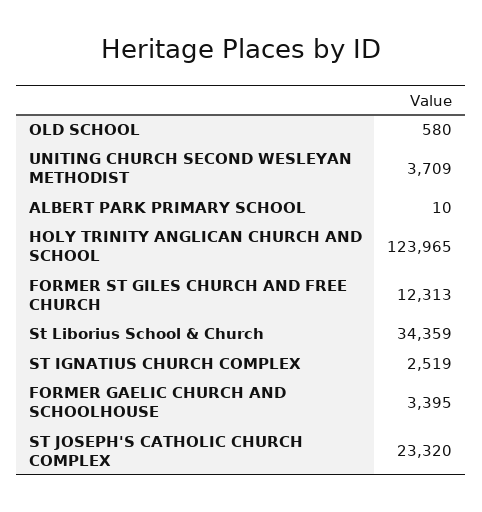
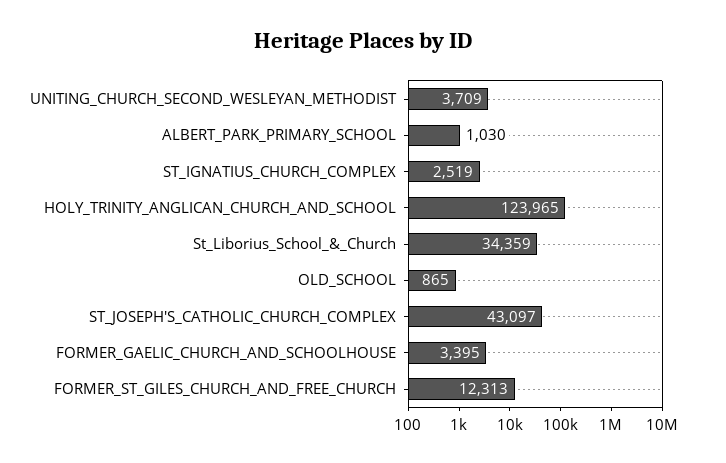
OLD SCHOOL: 580 -> 865
ALBERT PARK PRIMARY SCHOOL: 10 -> 1030
ST JOSEPH'S CATHOLIC CHURCH COMPLEX: 23320 -> 43097

